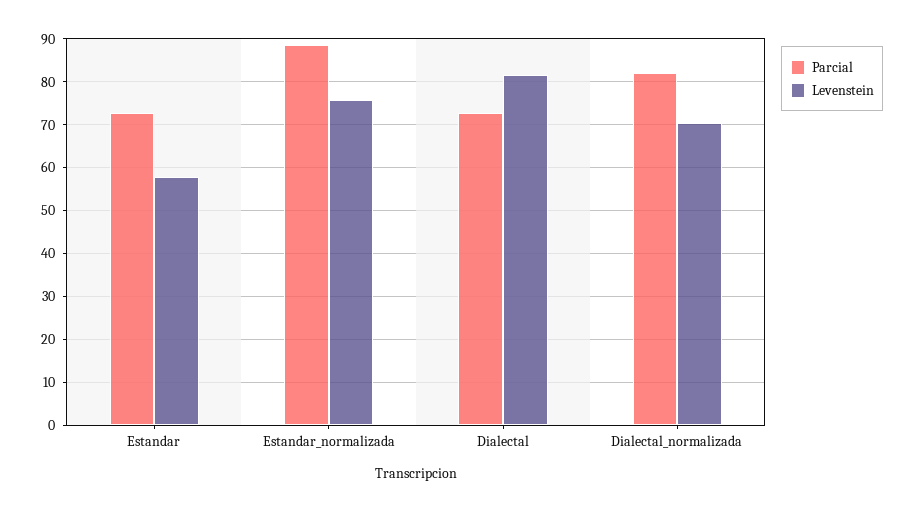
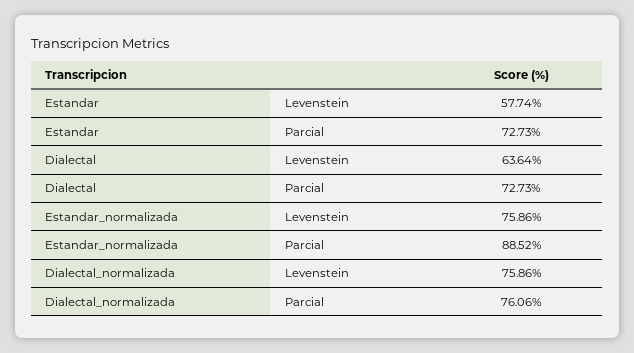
Levenstein, Dialectal: 82 -> 63.64
Parcial, Dialectal_normalizada: 82 -> 76.06
Levenstein, Dialectal_normalizada: 70 -> 75.86

